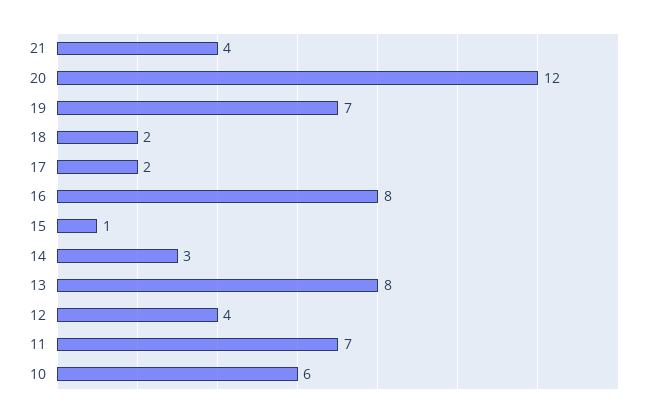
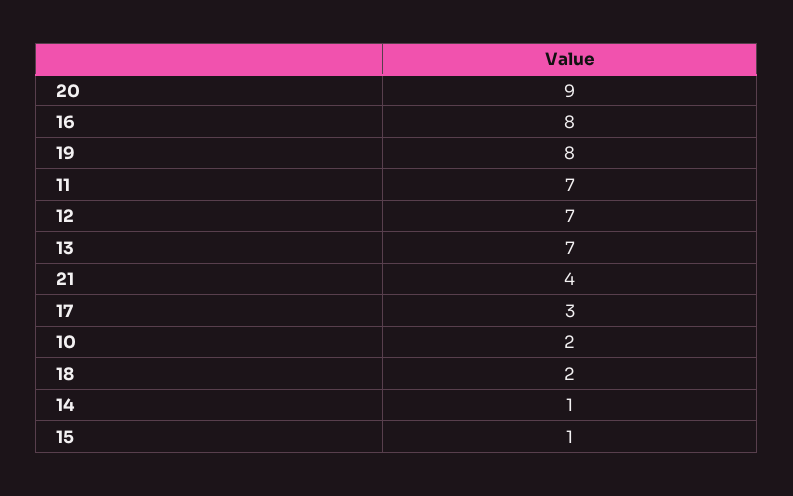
20: 12 -> 9
19: 7 -> 8
17: 2 -> 3
14: 3 -> 1
13: 8 -> 7
12: 4 -> 7
10: 6 -> 2

